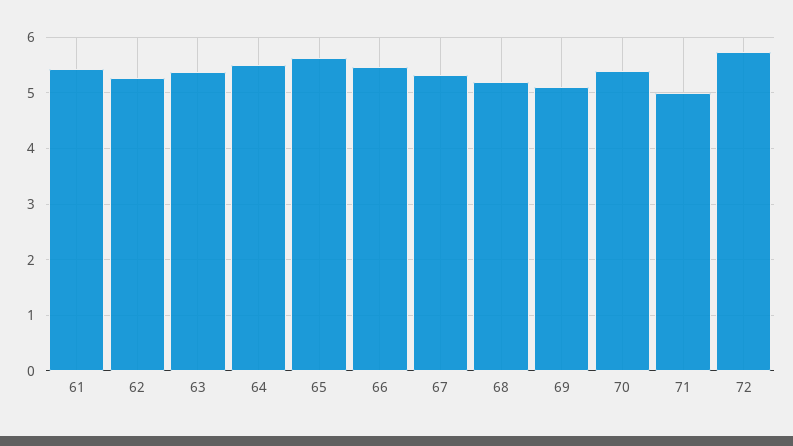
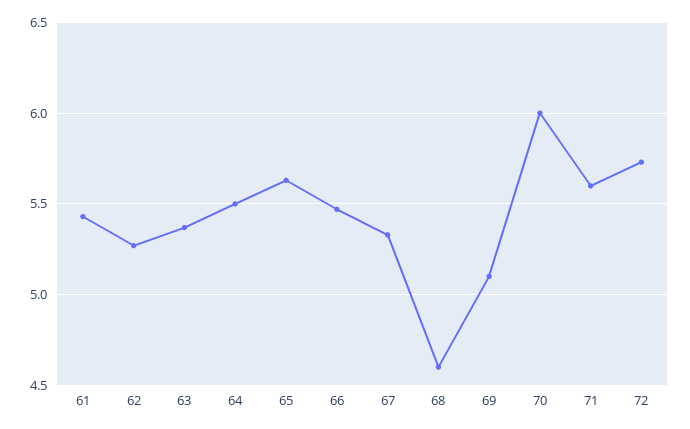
68: 5.2 -> 4.6
70: 5.4 -> 6
71: 5 -> 5.6

